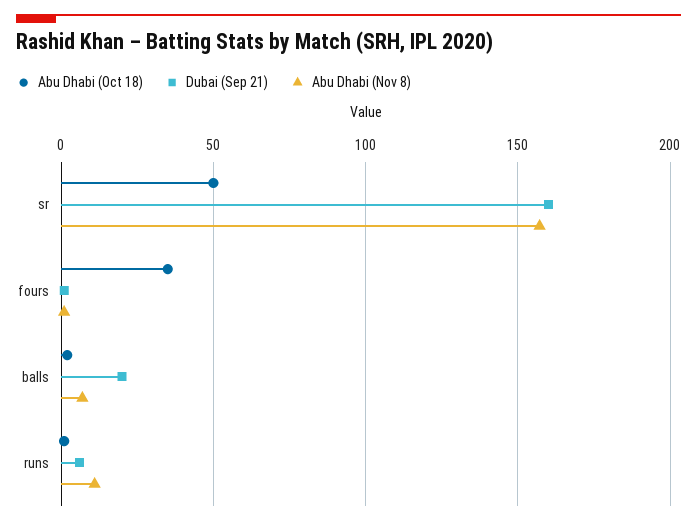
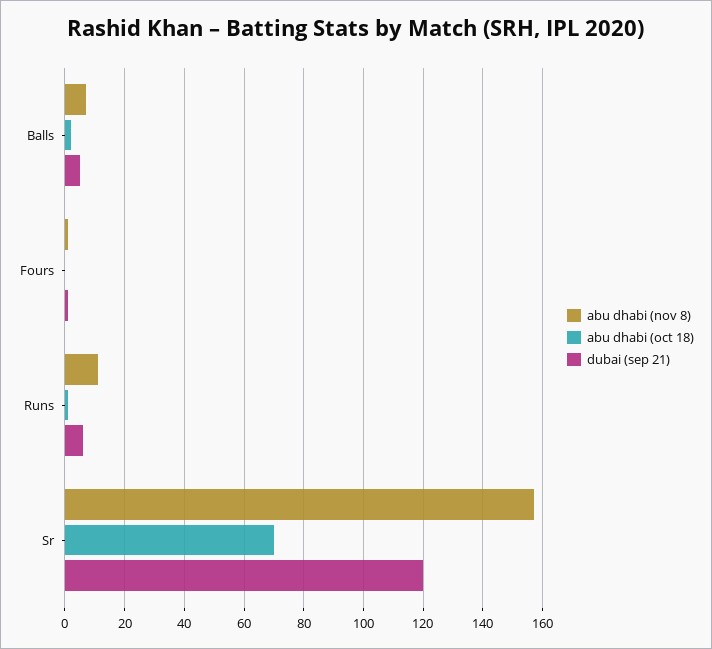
Abu Dhabi (Oct 18), sr: 50 -> 70
Dubai (Sep 21), sr: 160 -> 120
Abu Dhabi (Oct 18), fours: 35 -> 0
Dubai (Sep 21), balls: 20 -> 5

